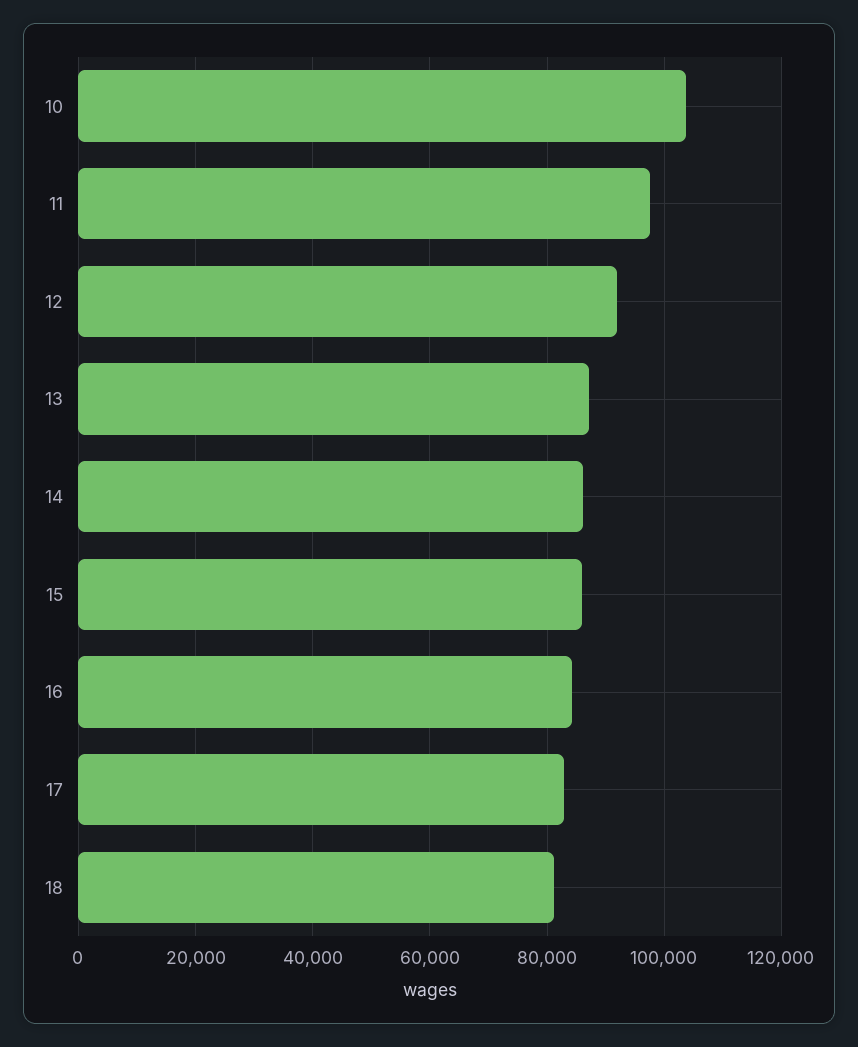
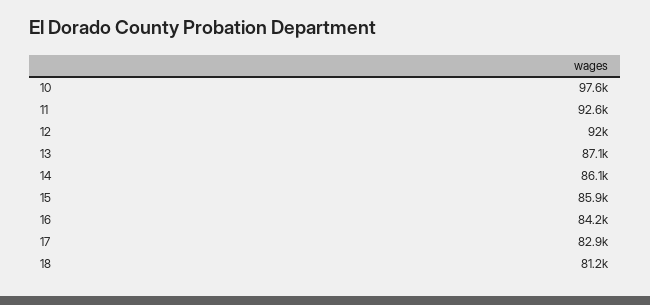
10: 104000 -> 97600
11: 98000 -> 92600

